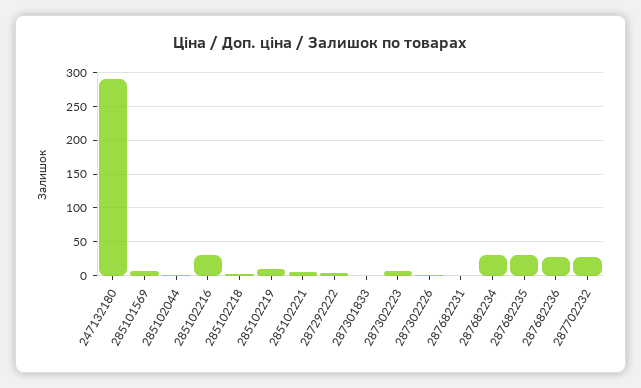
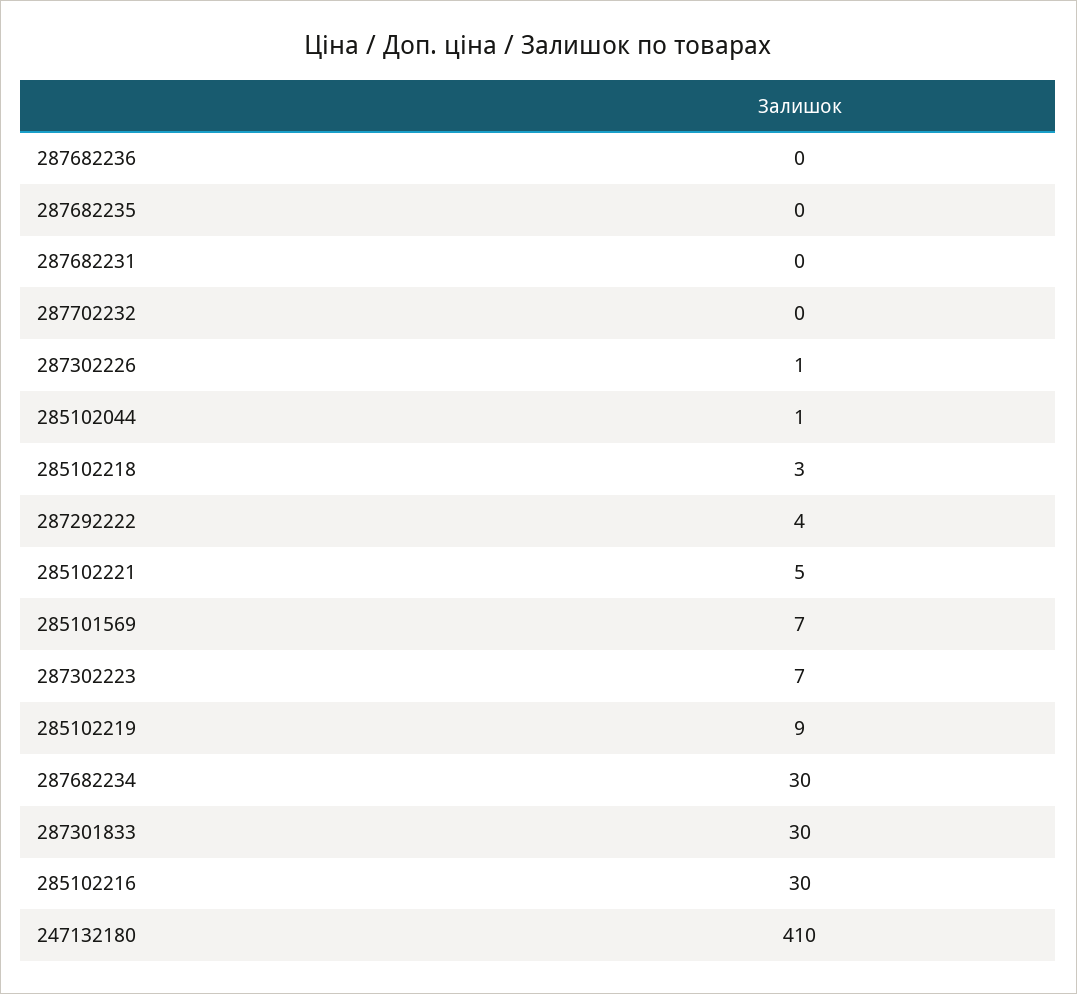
247132180: 290 -> 410
287301833: 0 -> 30
287682235: 30 -> 0
287682236: 30 -> 0
287702232: 30 -> 0

